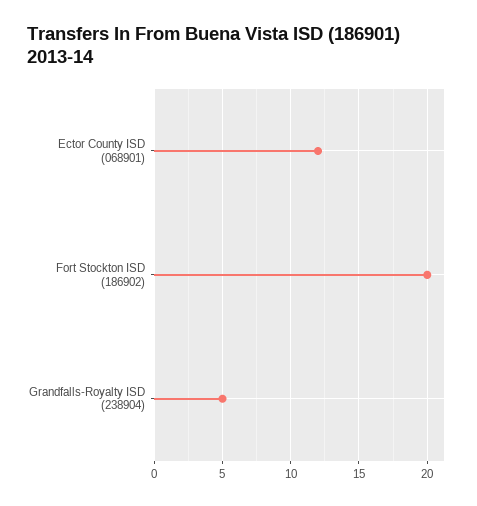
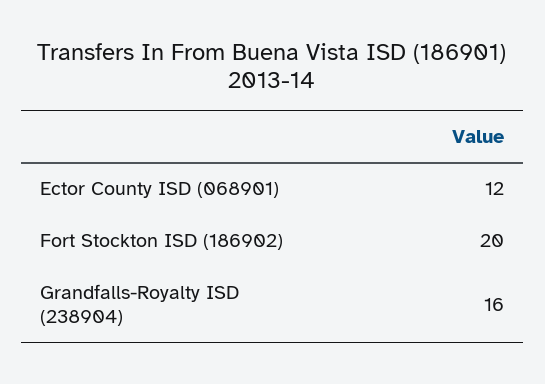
Grandfalls-Royalty ISD (238904): 5 -> 16

